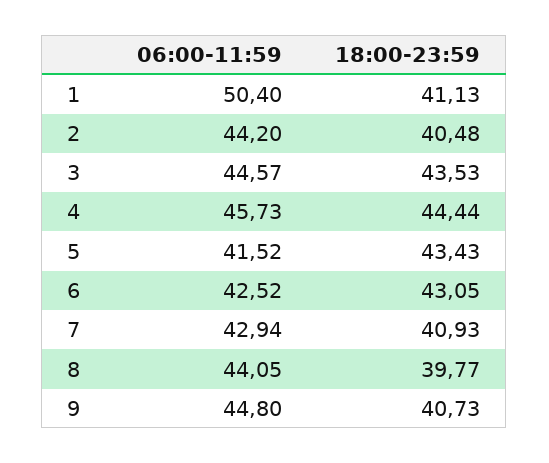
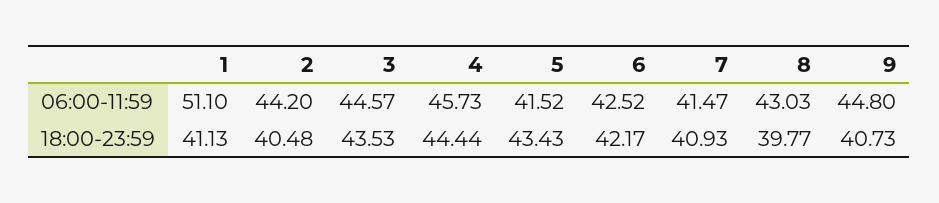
06:00-11:59, 1: 50.4 -> 51.1
18:00-23:59, 6: 43.05 -> 42.17
06:00-11:59, 7: 42.94 -> 41.47
06:00-11:59, 8: 44.05 -> 43.03

